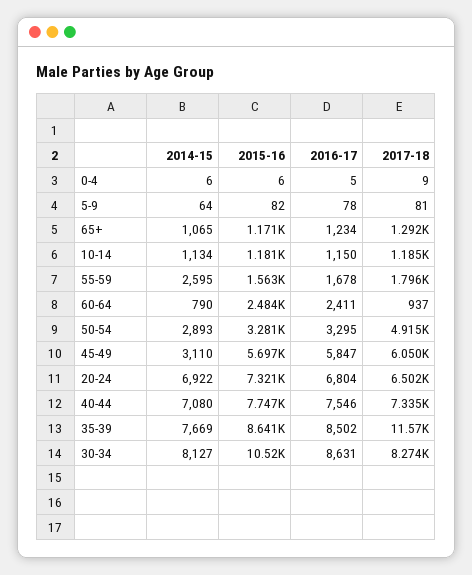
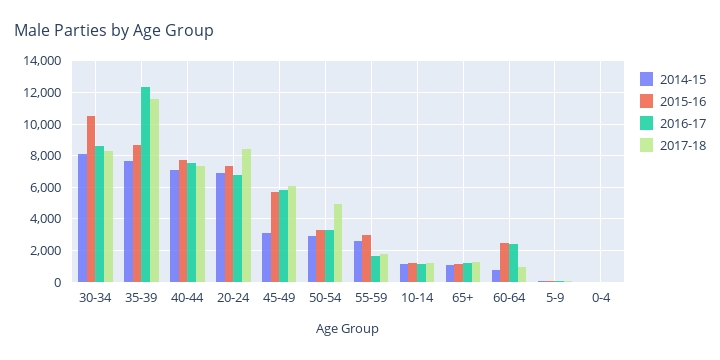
2015-16, 55-59: 1563 -> 3000
2017-18, 20-24: 6502 -> 8500
2016-17, 35-39: 8502 -> 12500

